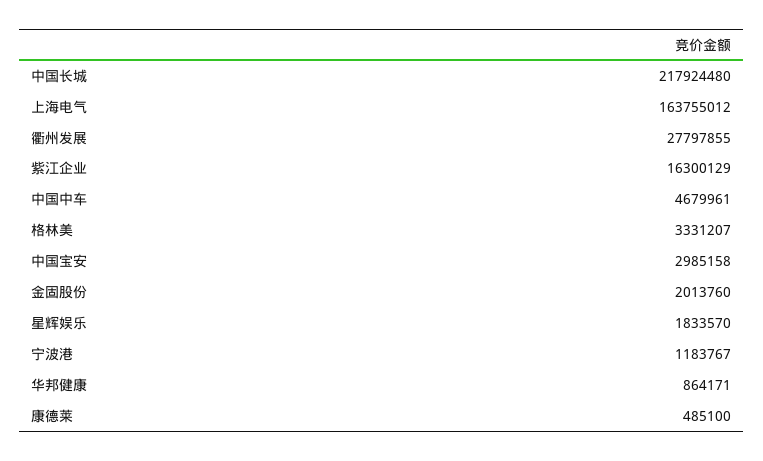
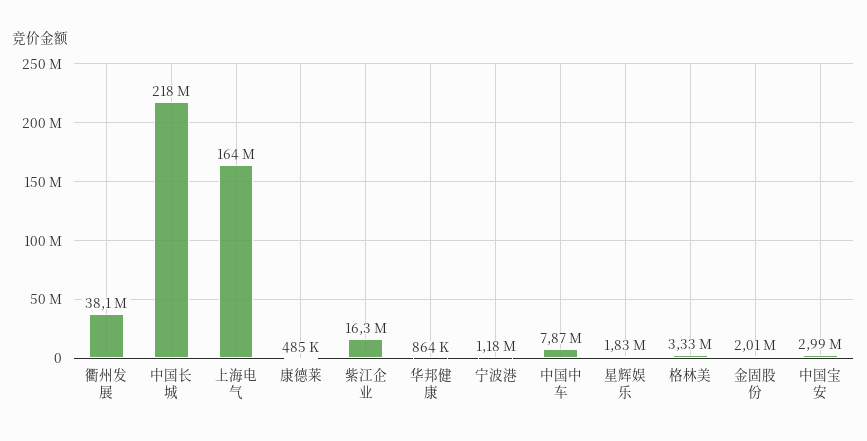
衢州发展: 27797855 -> 38100000
中国中车: 4679961 -> 7870000

